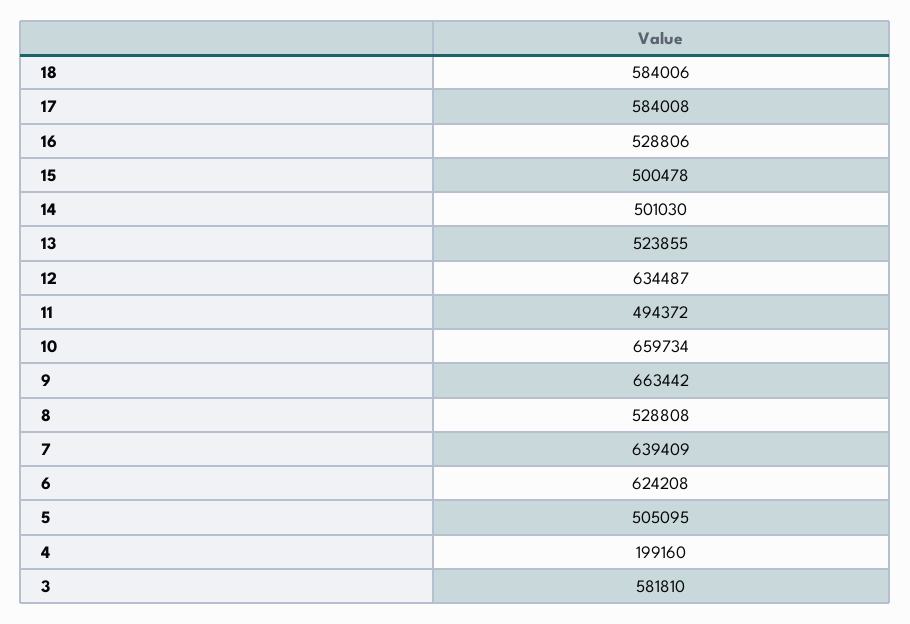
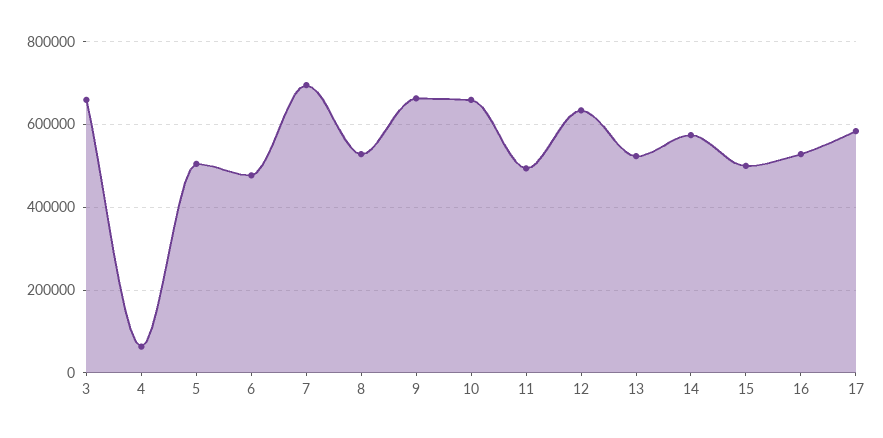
18: 584006 -> none
14: 501030 -> 580000
7: 639409 -> 700000
6: 624208 -> 480000
4: 199160 -> 60000
3: 581810 -> 660000

